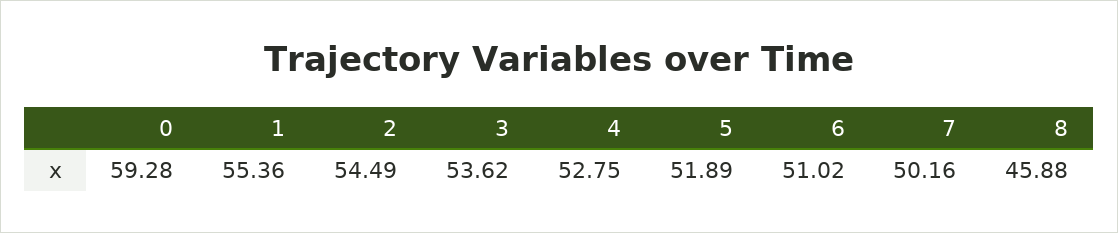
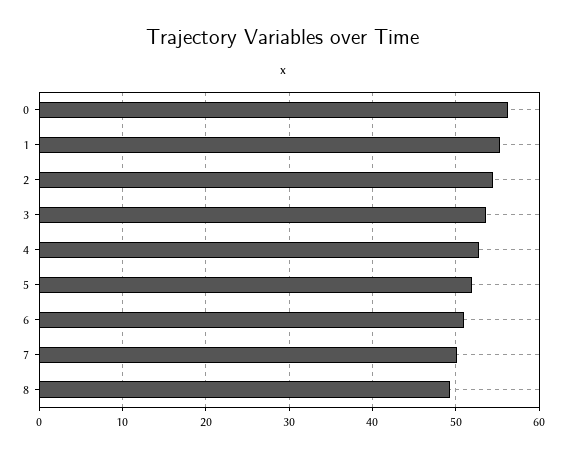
0: 59.28 -> 56
8: 45.88 -> 49

